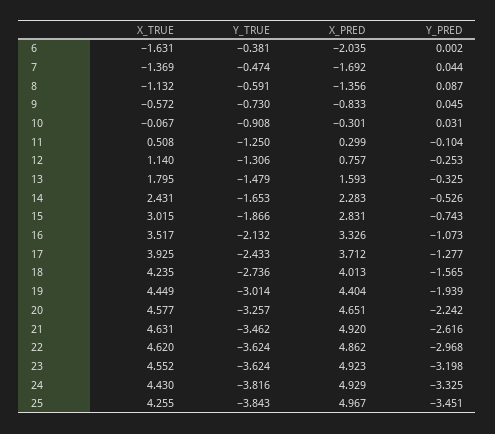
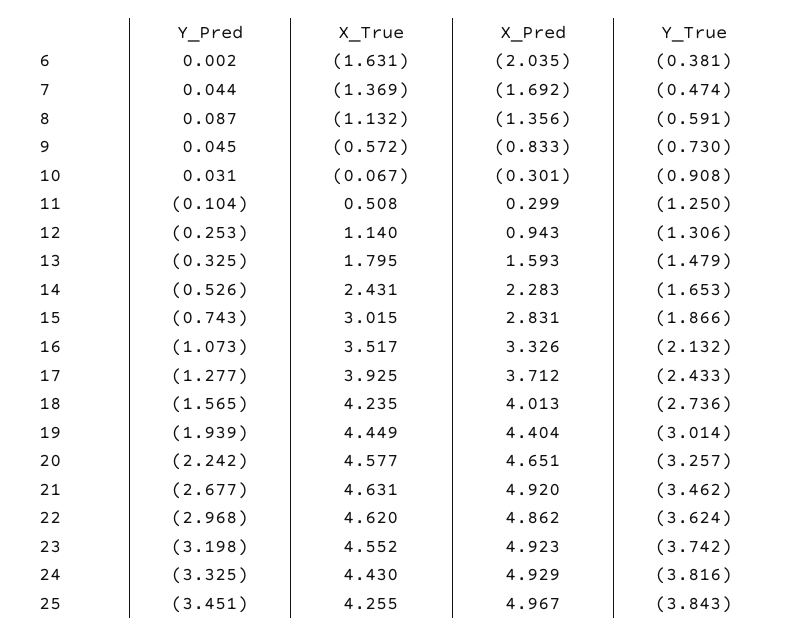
X_PRED, 12: 0.757 -> 0.943
Y_PRED, 21: -2.616 -> -2.677
Y_TRUE, 23: -3.624 -> -3.742

